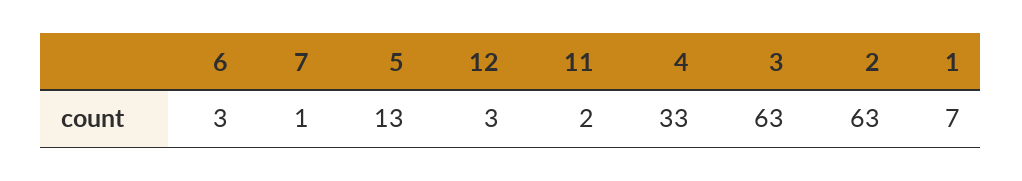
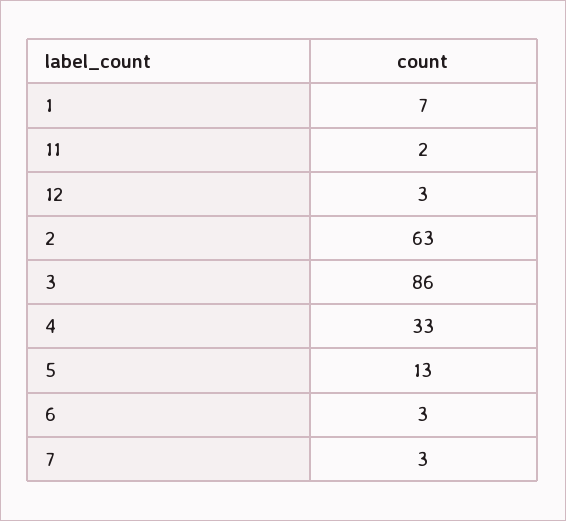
7: 1 -> 3
3: 63 -> 86

